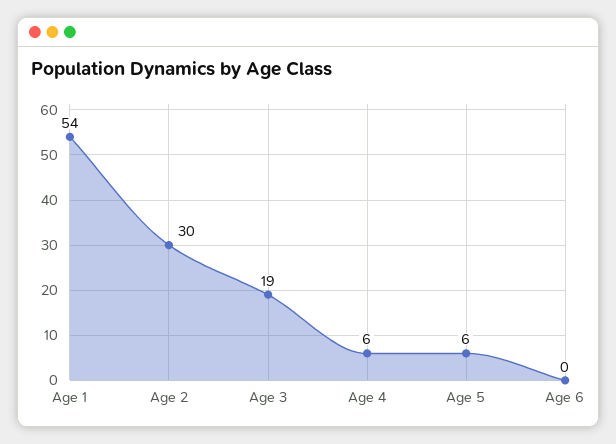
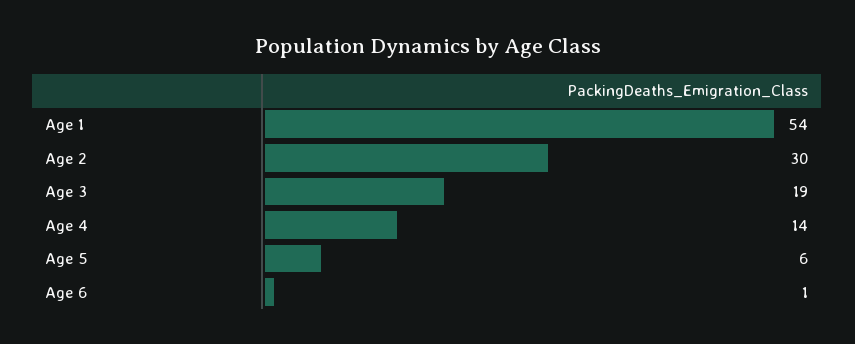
Age 4: 6 -> 14
Age 6: 0 -> 1

